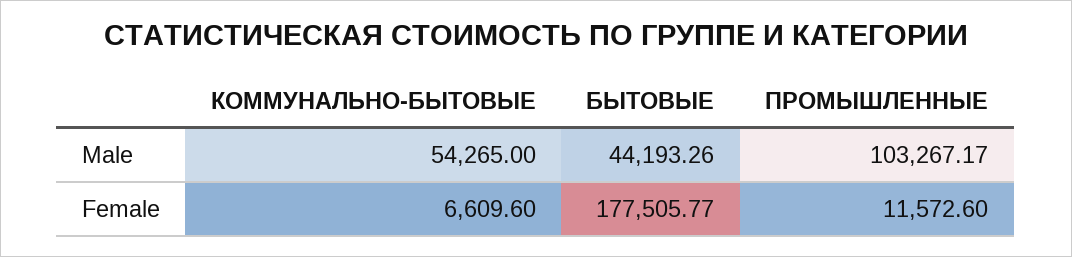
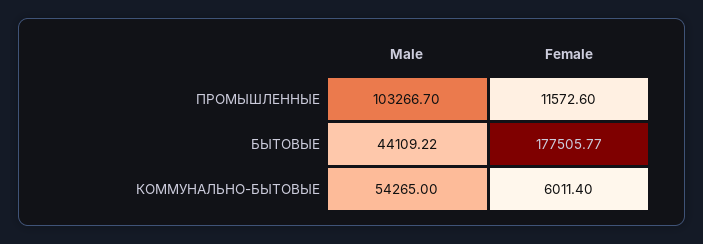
БЫТОВЫЕ, Male: 44193.26 -> 44109.22
ПРОМЫШЛЕННЫЕ, Male: 103267.17 -> 103266.7
КОММУНАЛЬНО-БЫТОВЫЕ, Female: 6609.6 -> 6011.4

